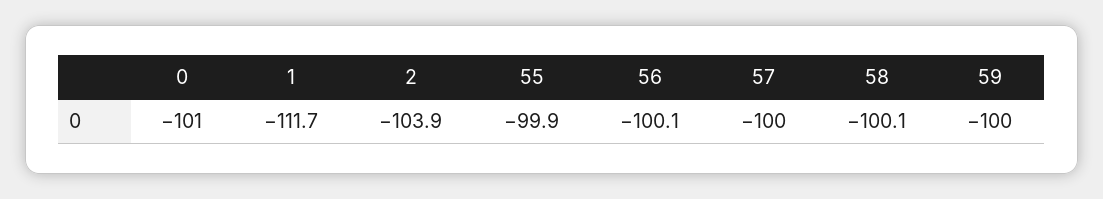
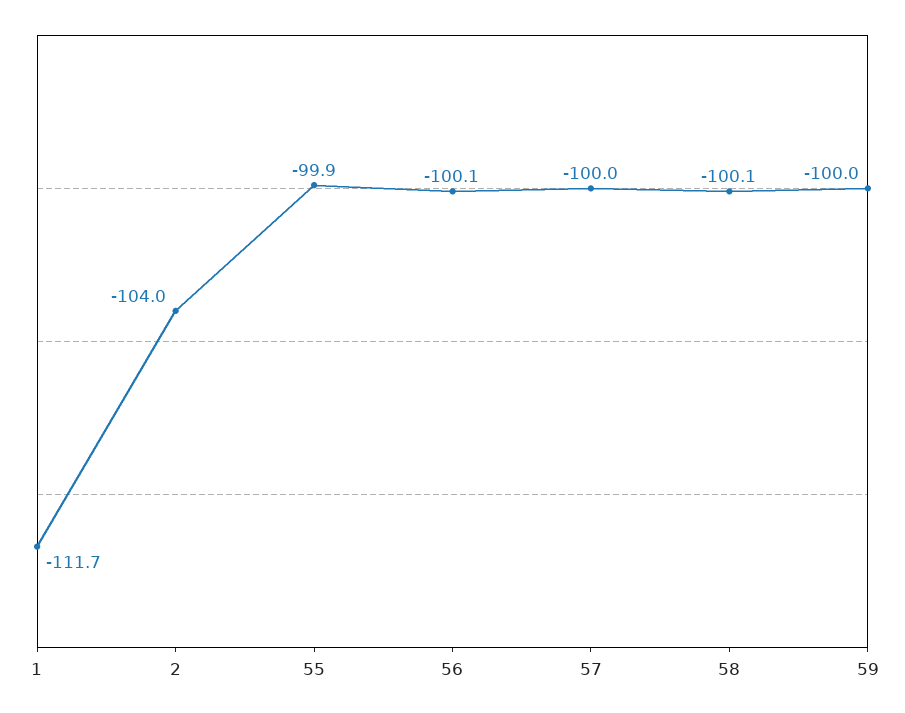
0: -101 -> none
2: -103.9 -> -104

